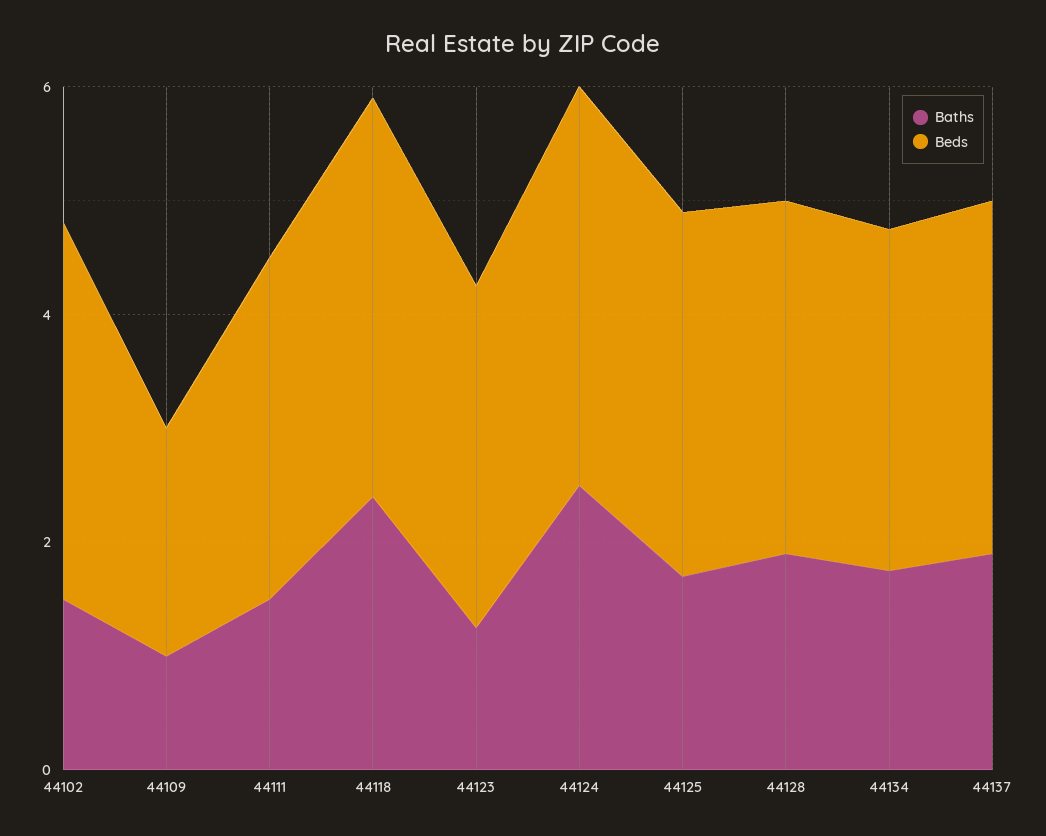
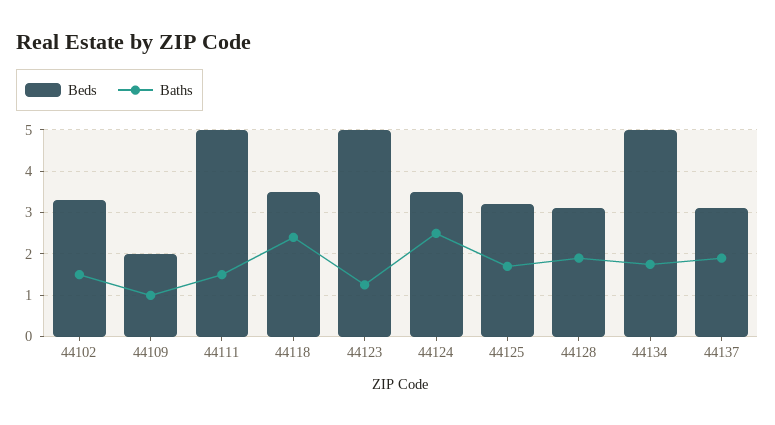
Beds, 44111: 3 -> 5
Beds, 44123: 3 -> 5
Beds, 44134: 3 -> 5

